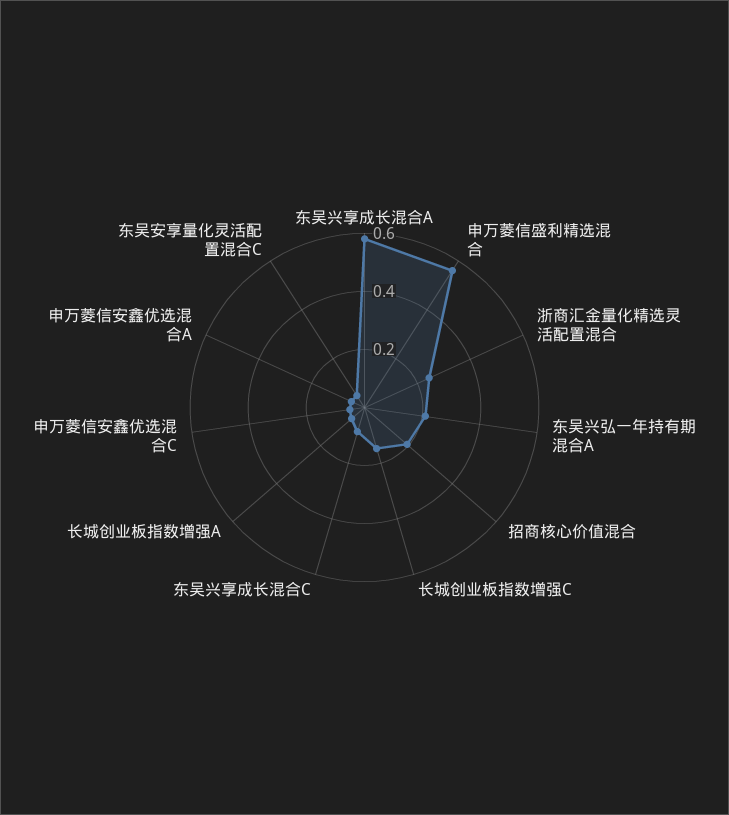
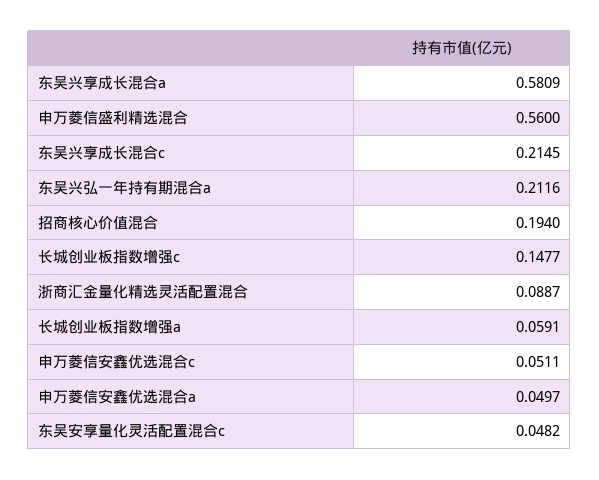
浙商汇金量化精选灵活配置混合: 0.25 -> 0.0887
东吴兴享成长混合C: 0.1 -> 0.2145

